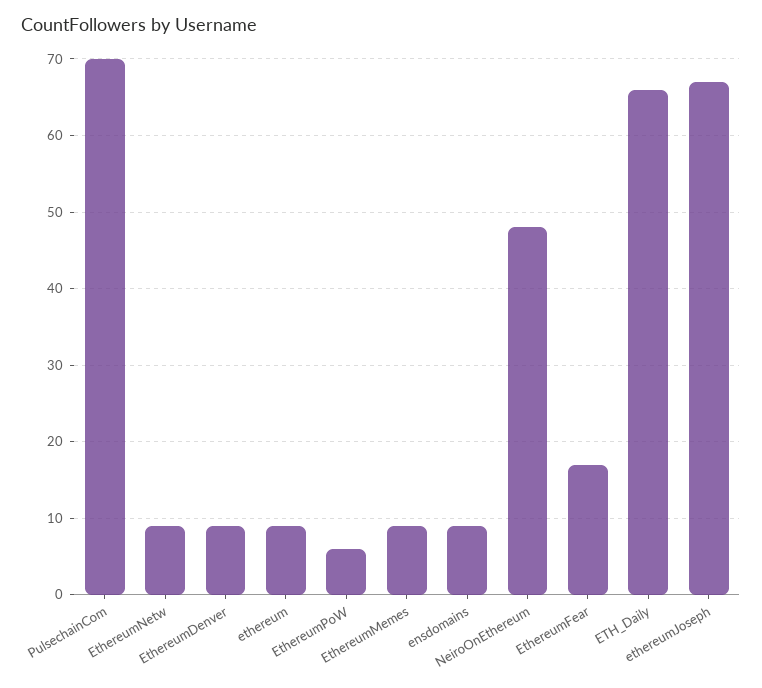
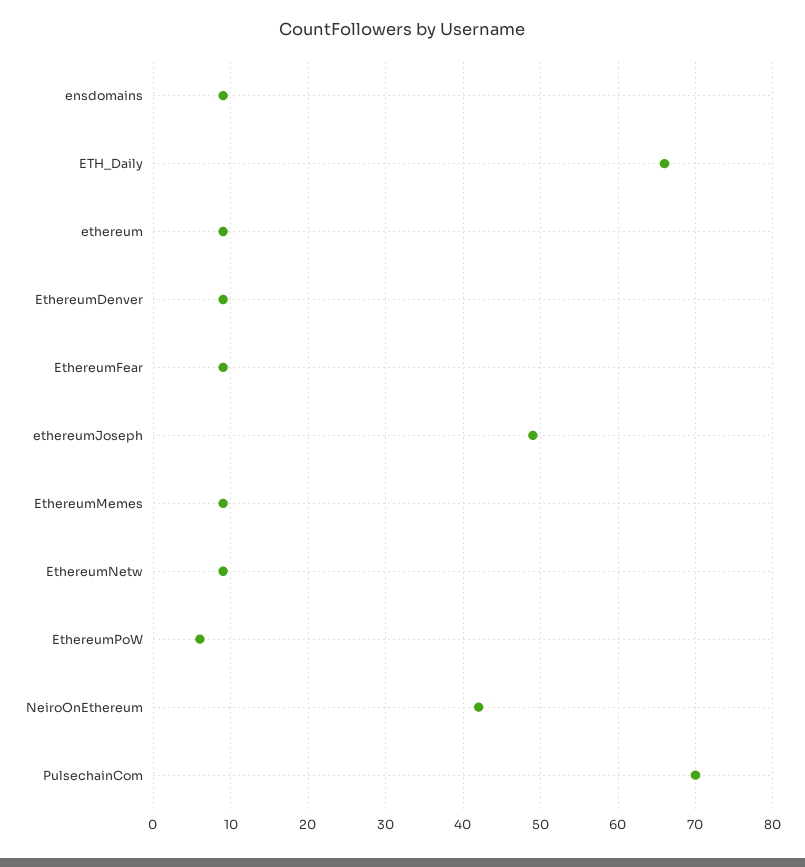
NeiroOnEthereum: 48 -> 42
EthereumFear: 17 -> 9
ethereumJoseph: 67 -> 49

